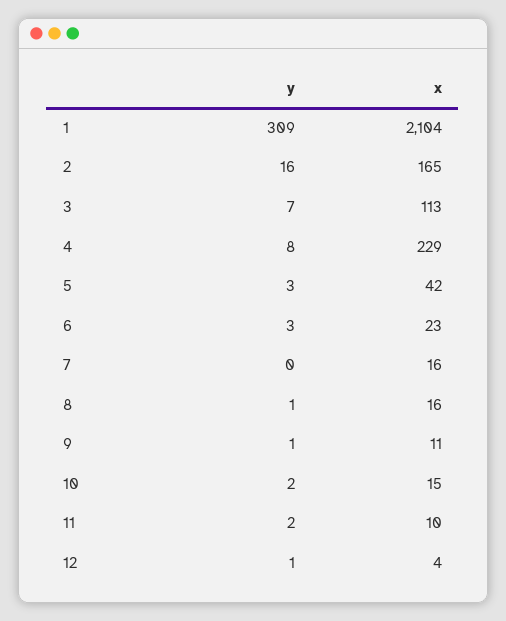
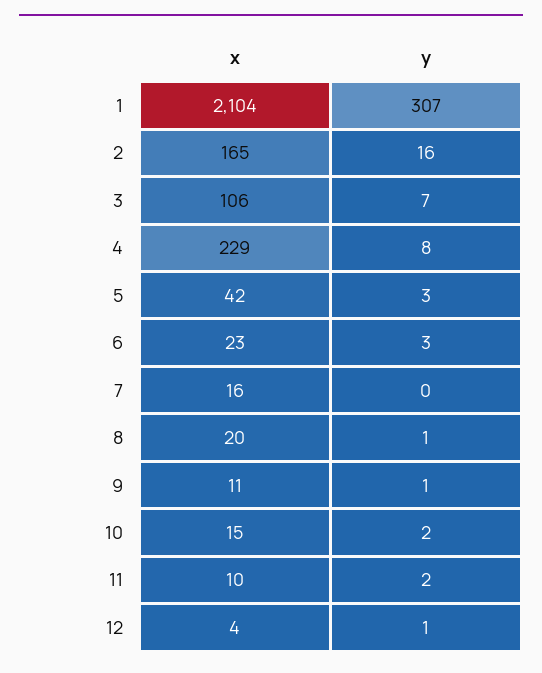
y, 1: 309 -> 307
x, 3: 113 -> 106
x, 8: 16 -> 20

